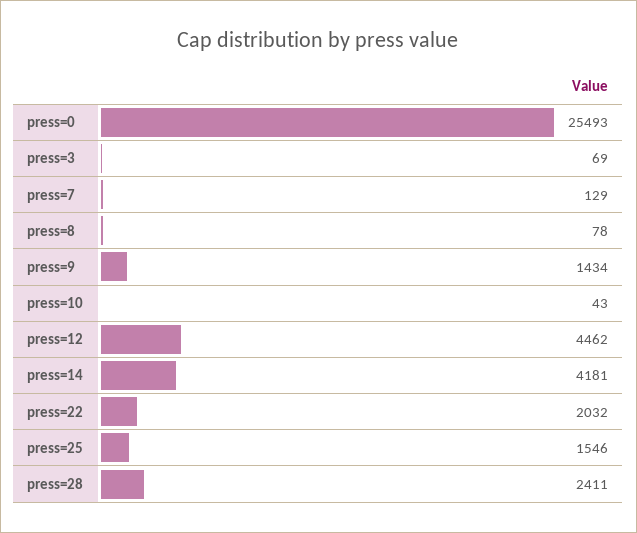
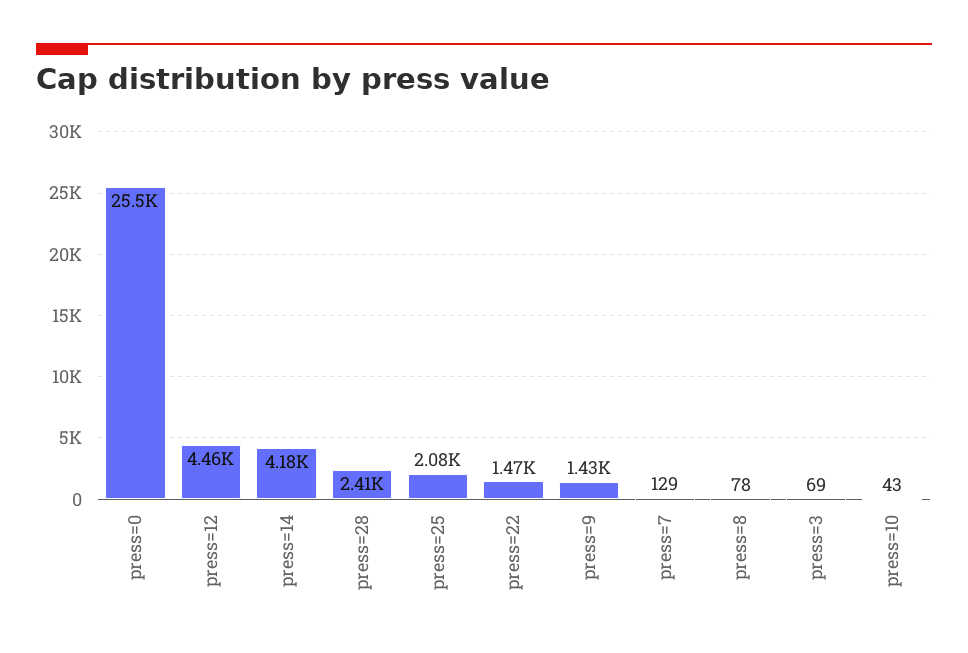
press=22: 2032 -> 1470
press=25: 1546 -> 2080

